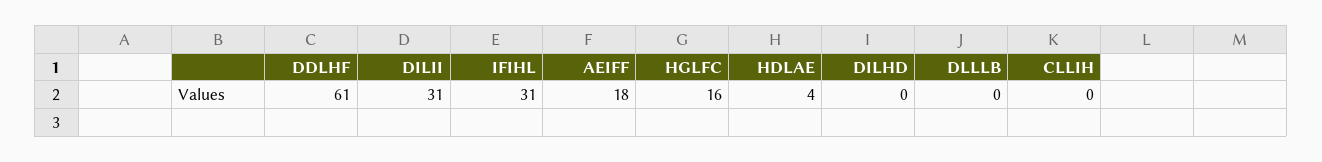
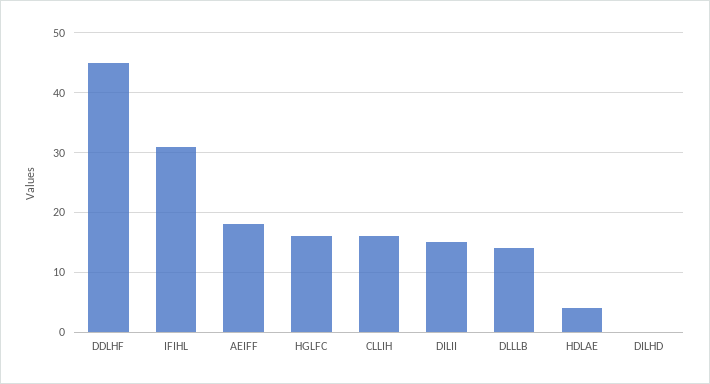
DDLHF: 61 -> 45
DILII: 31 -> 15
DLLLB: 0 -> 15
CLLIH: 0 -> 15

